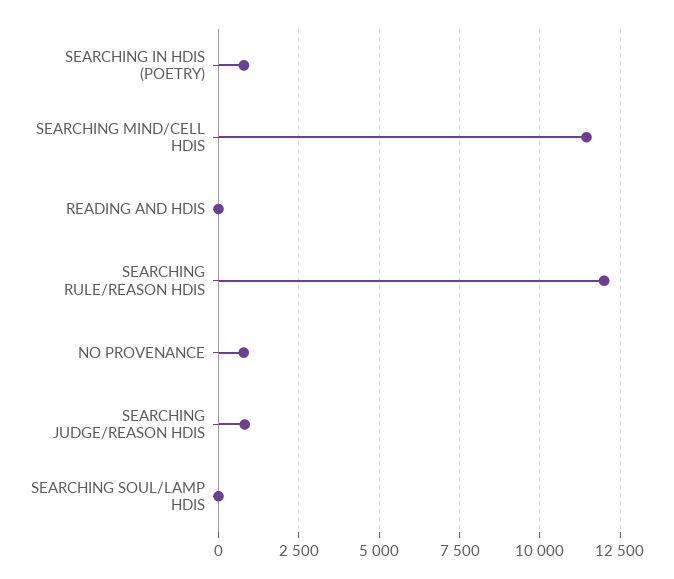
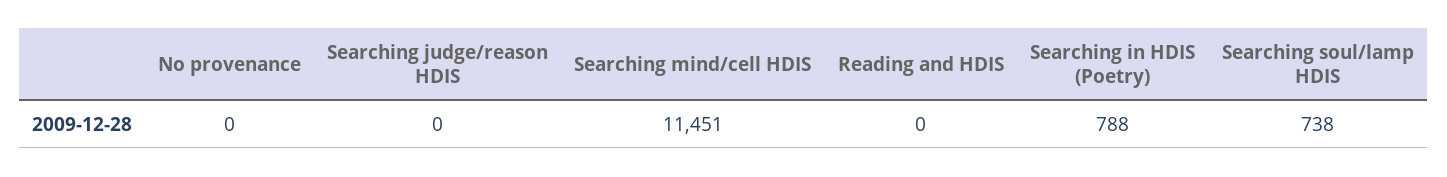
SEARCHING RULE/REASON HDIS: 12000 -> none
NO PROVENANCE: 750 -> 0
SEARCHING JUDGE/REASON HDIS: 750 -> 0
SEARCHING SOUL/LAMP HDIS: 0 -> 738

